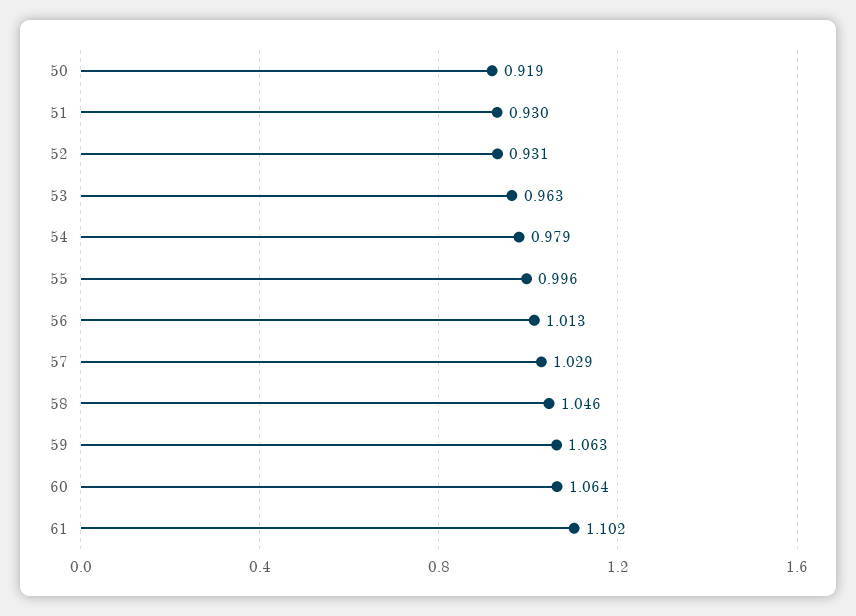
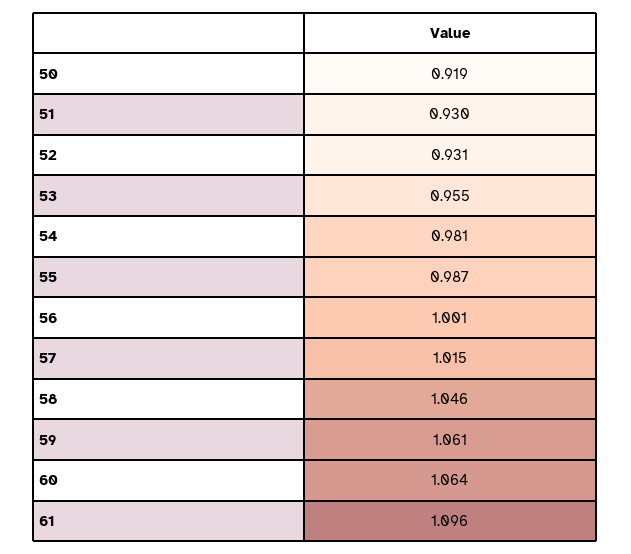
53: 0.963 -> 0.955
54: 0.979 -> 0.981
55: 0.996 -> 0.987
56: 1.013 -> 1.001
57: 1.029 -> 1.015
59: 1.063 -> 1.061
61: 1.102 -> 1.096

